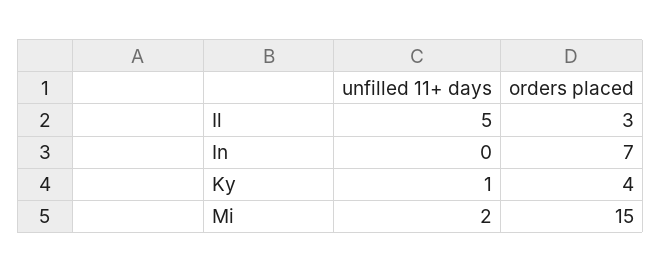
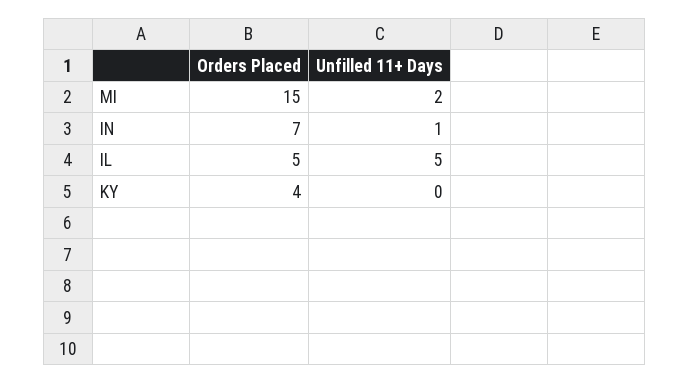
orders placed, Il: 3 -> 5
unfilled 11+ days, In: 0 -> 1
unfilled 11+ days, Ky: 1 -> 0

